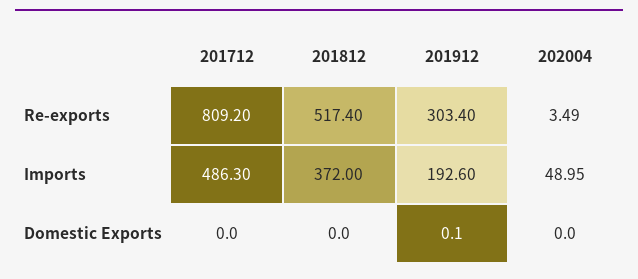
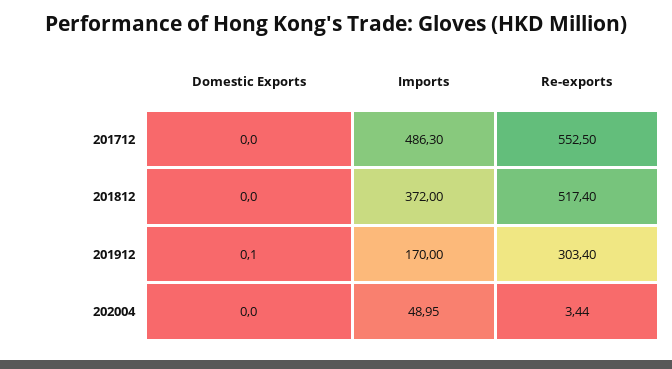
201712, Re-exports: 809.2 -> 552.5
202004, Re-exports: 3.49 -> 3.44
201912, Imports: 192.6 -> 170

